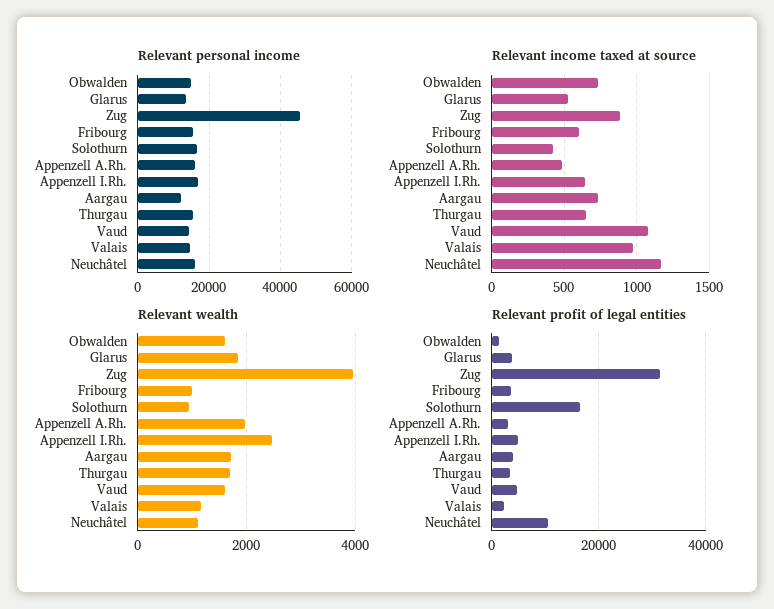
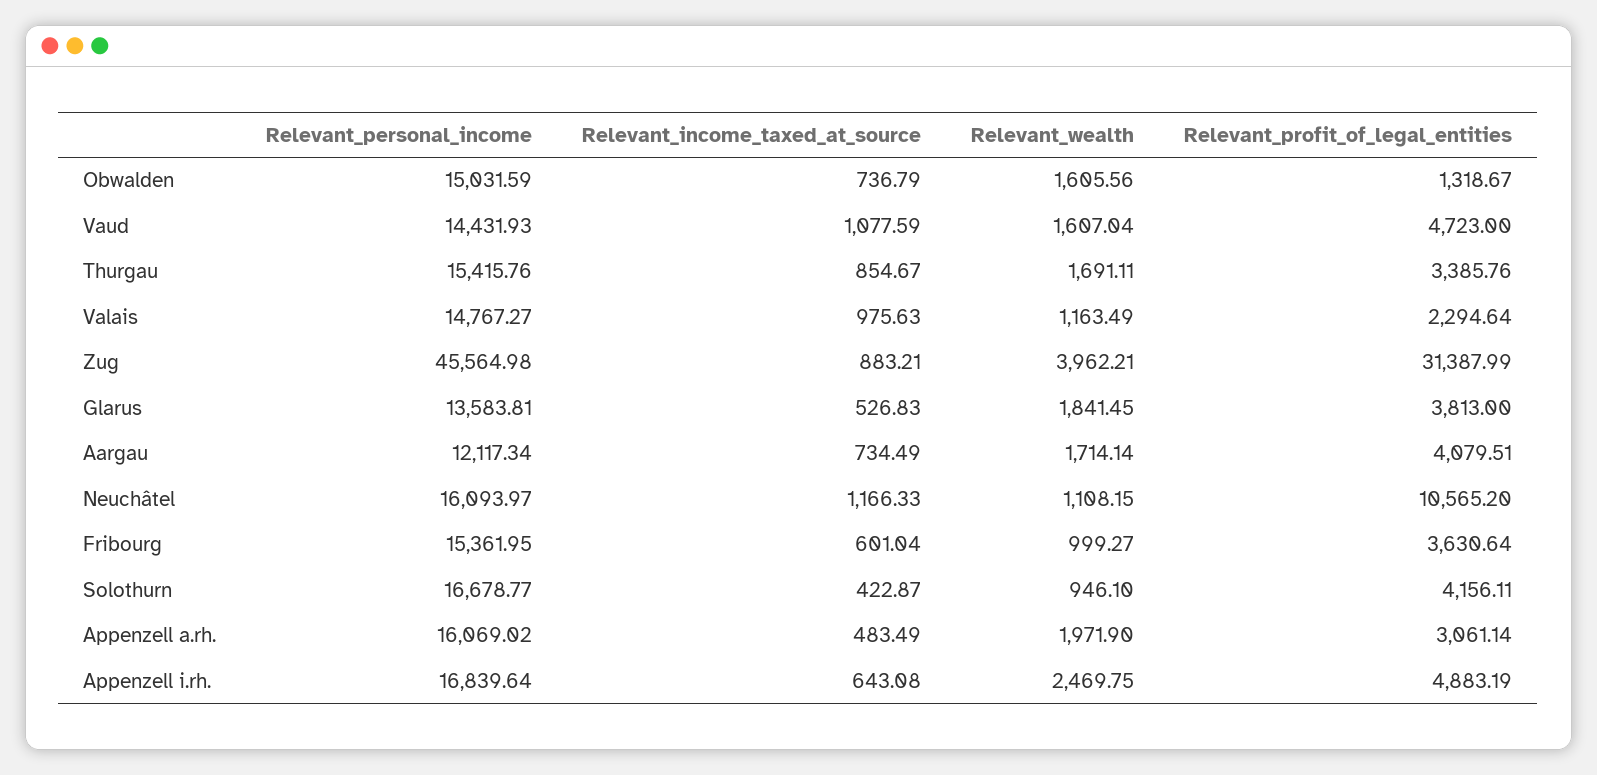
Relevant income taxed at source, Thurgau: 650 -> 854.67
Relevant profit of legal entities, Solothurn: 16000 -> 4156.11

